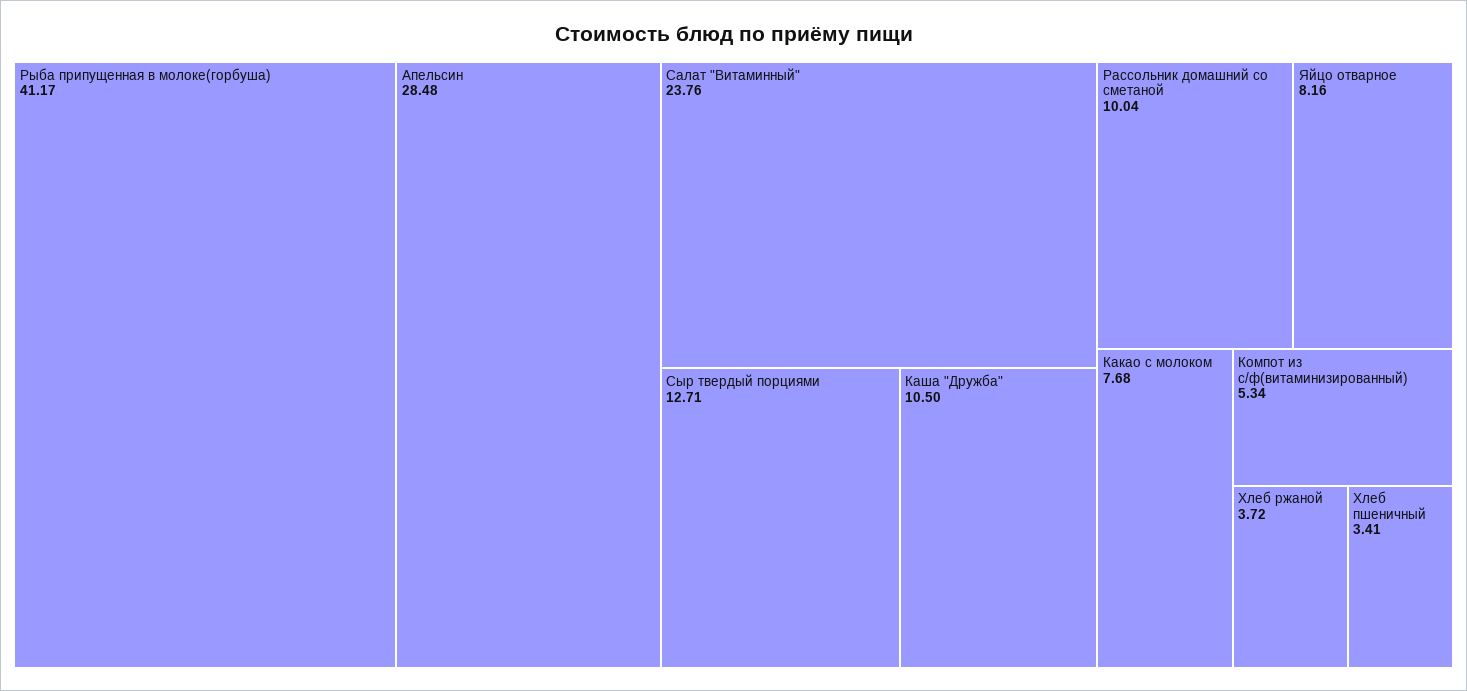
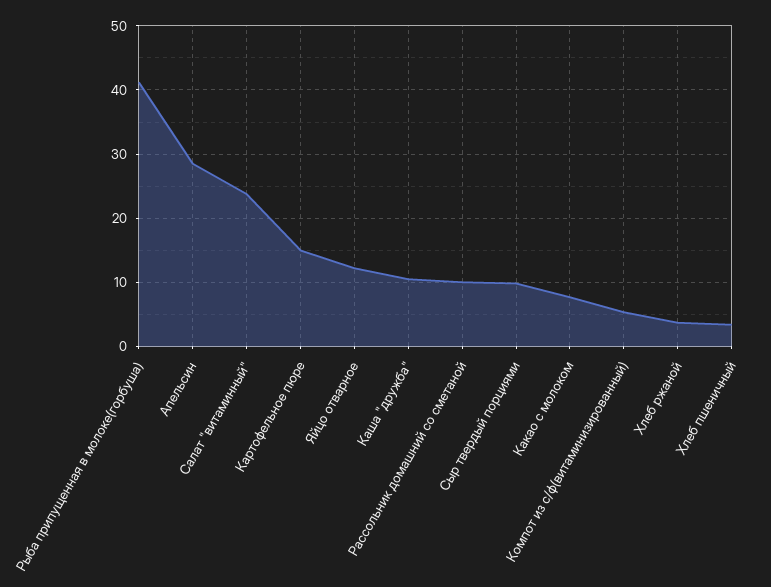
Сыр твердый порциями: 12.71 -> 10
Яйцо отварное: 8.16 -> 12
Картофельное пюре: none -> 15

